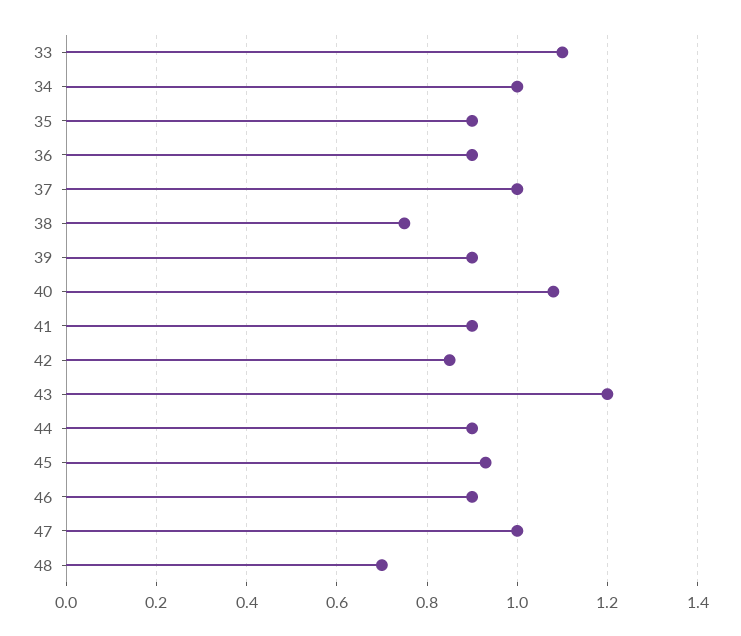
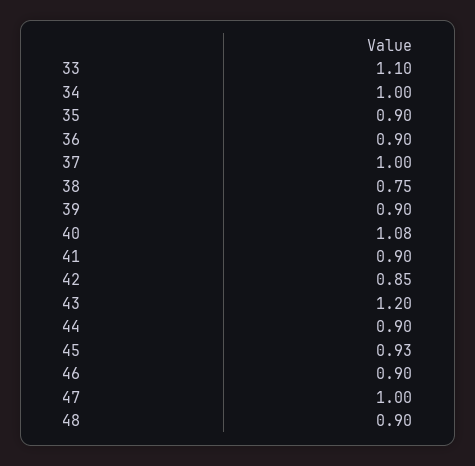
48: 0.7 -> 0.9

